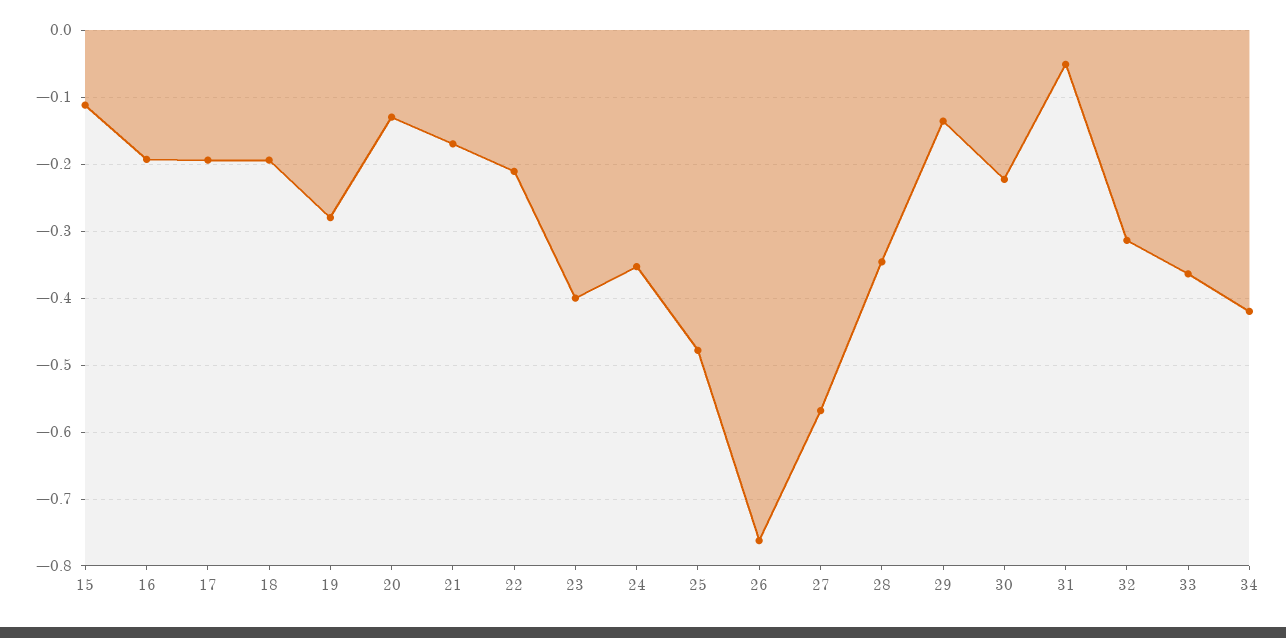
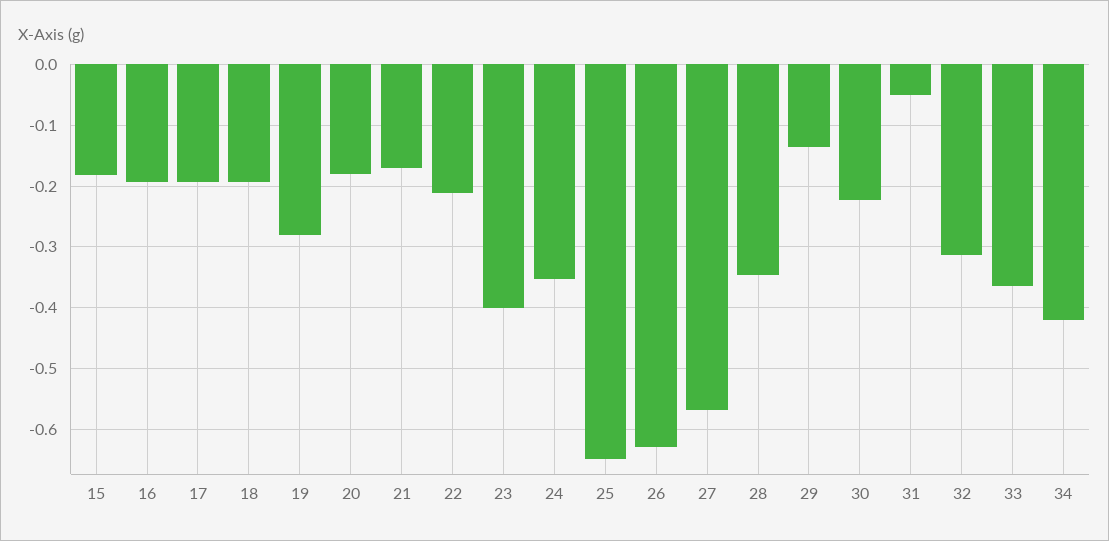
15: -0.11 -> -0.18
20: -0.13 -> -0.18
25: -0.48 -> -0.65
26: -0.76 -> -0.63

